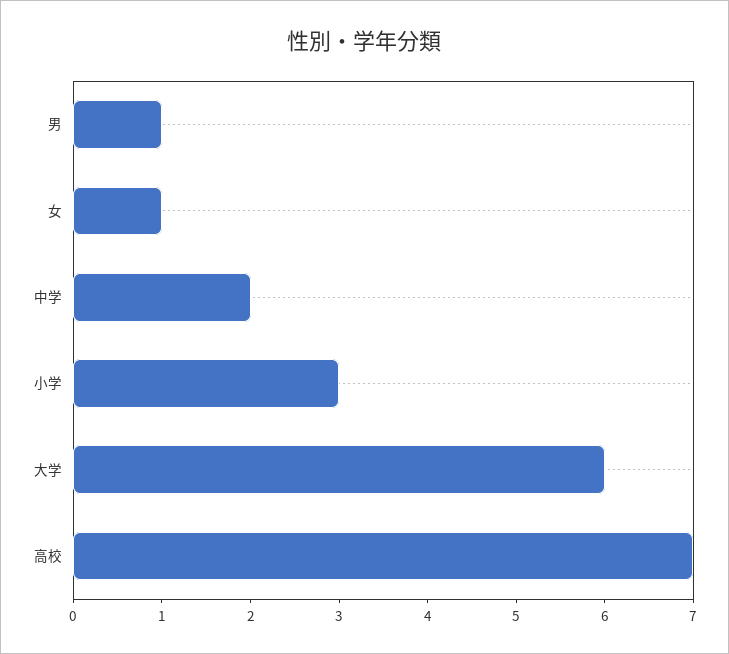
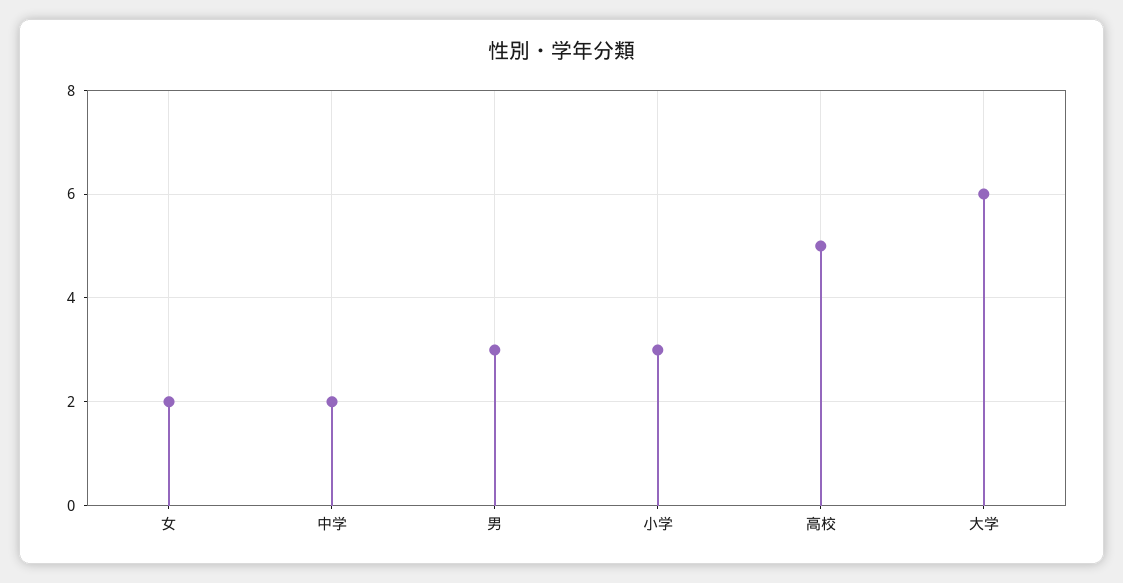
男: 1 -> 3
女: 1 -> 2
高校: 7 -> 5

